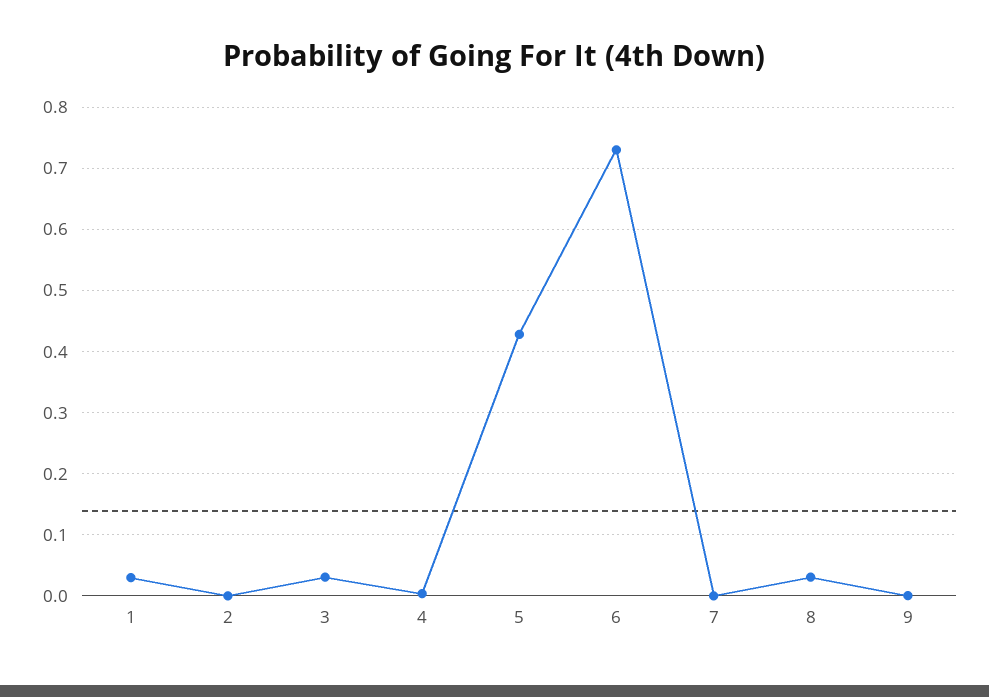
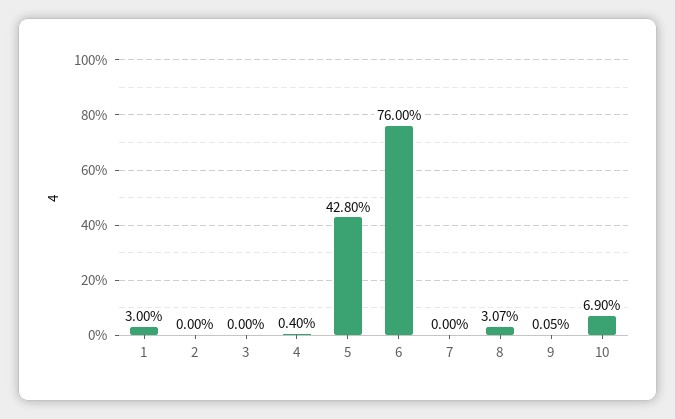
3: 0.03 -> 0
6: 0.73 -> 0.76
10: none -> 0.069

